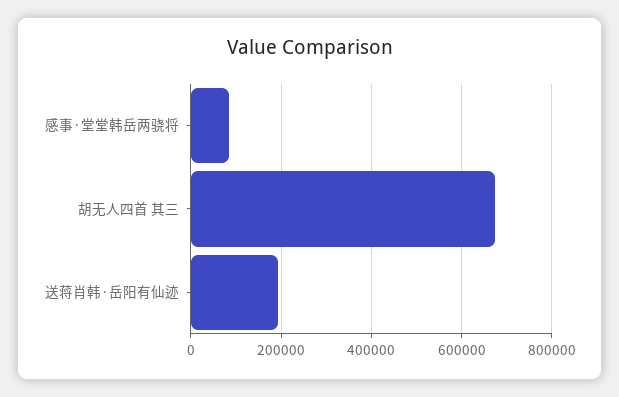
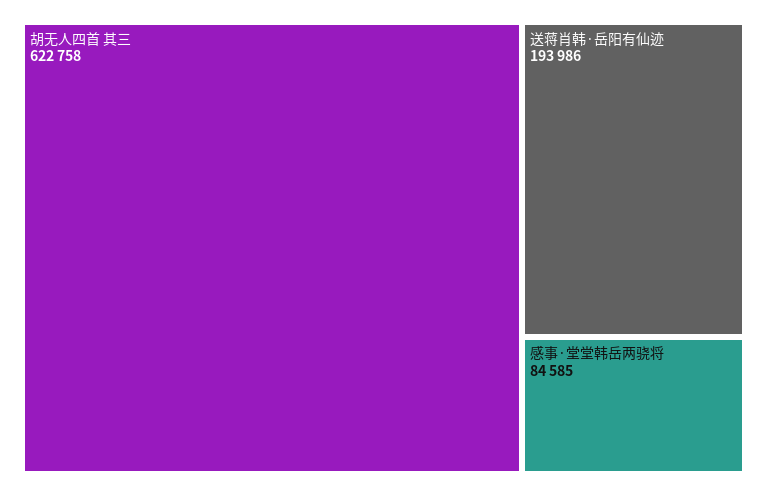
胡无人四首 其三: 680000 -> 622758

